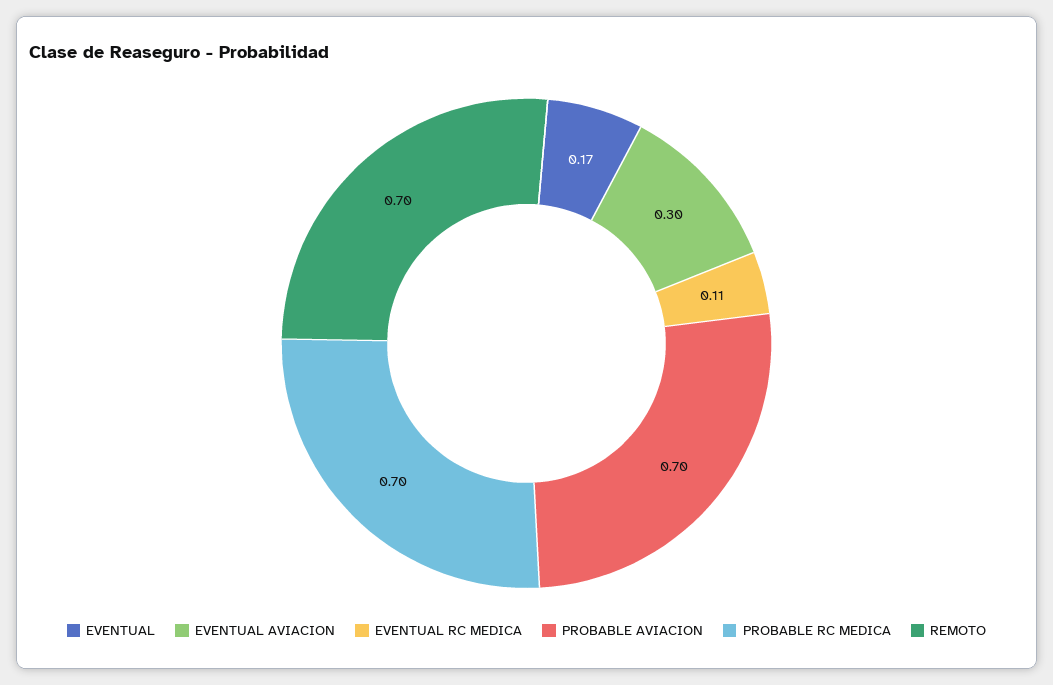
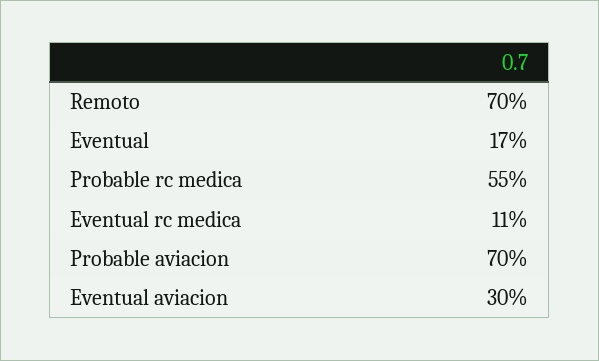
PROBABLE RC MEDICA: 0.7 -> 0.55

